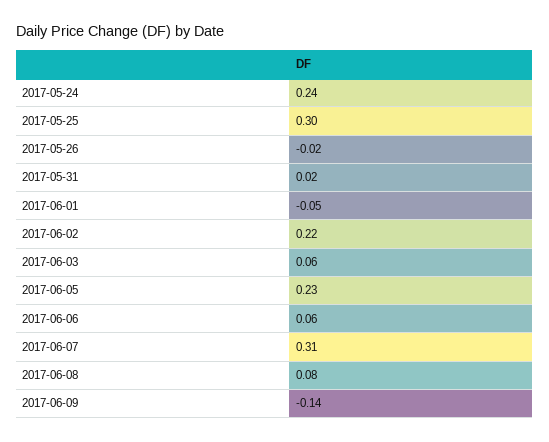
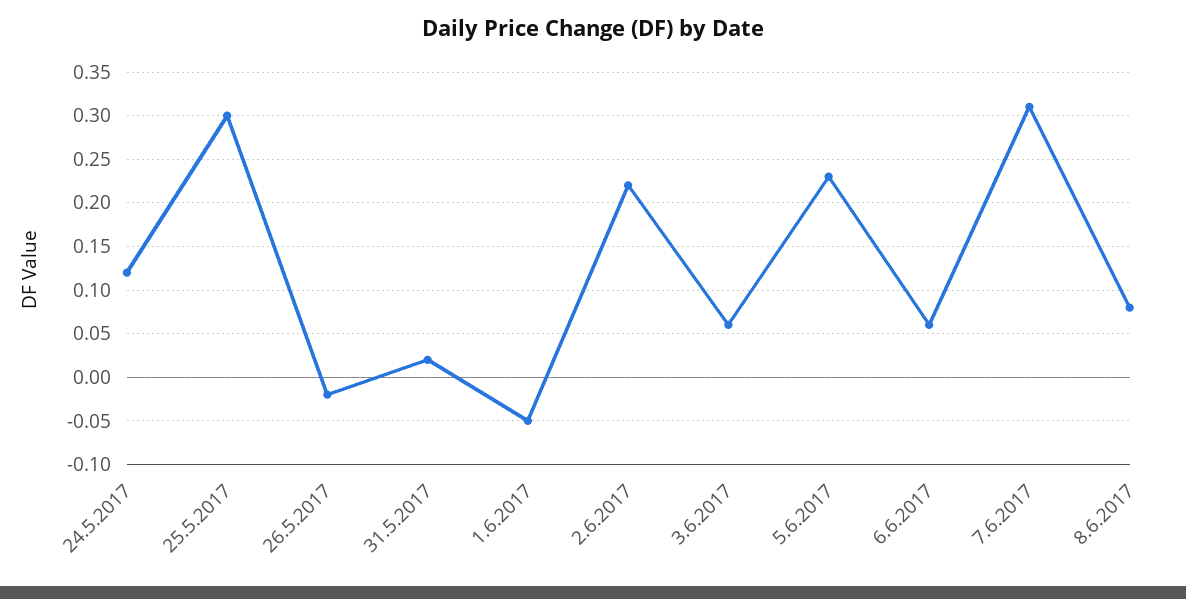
2017-05-24: 0.24 -> 0.12
2017-06-09: -0.14 -> none

